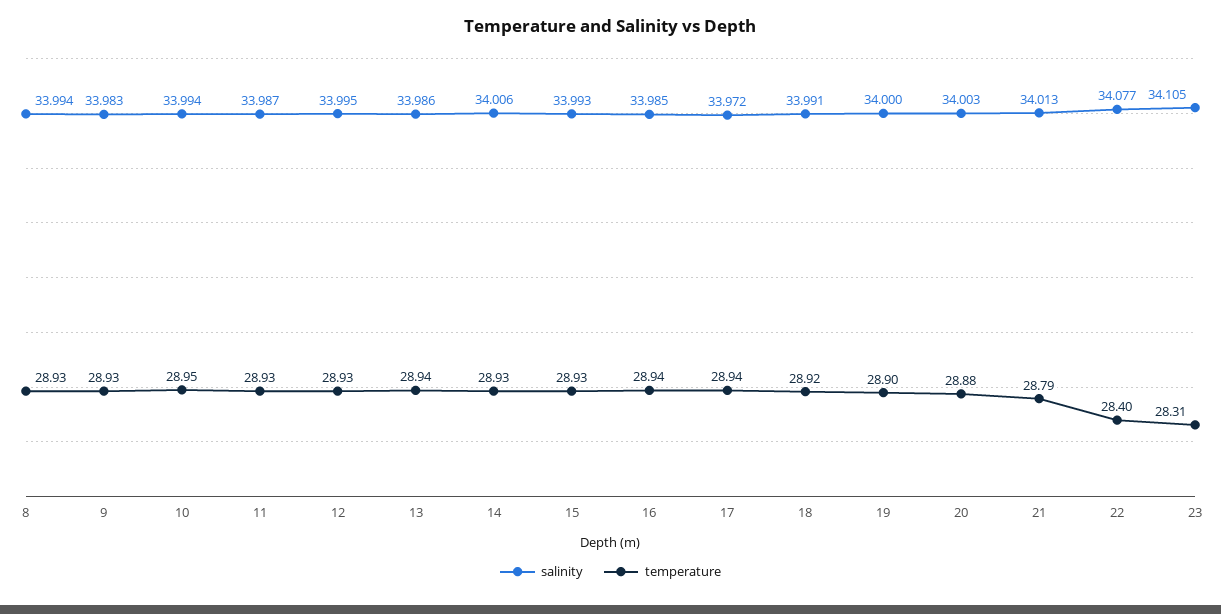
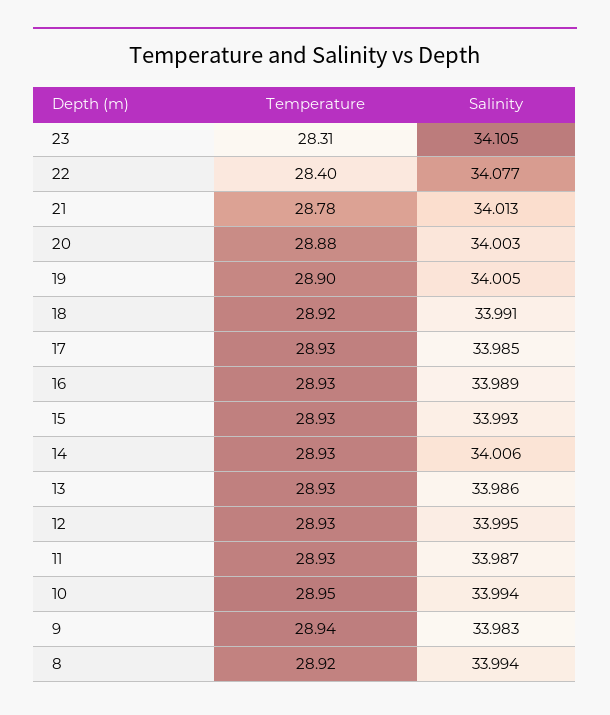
temperature, 8: 28.93 -> 28.92
temperature, 9: 28.93 -> 28.94
temperature, 13: 28.94 -> 28.93
salinity, 16: 33.985 -> 33.989
temperature, 16: 28.94 -> 28.93
salinity, 17: 33.972 -> 33.985
temperature, 17: 28.94 -> 28.93
salinity, 19: 34 -> 34.005
temperature, 21: 28.79 -> 28.78

